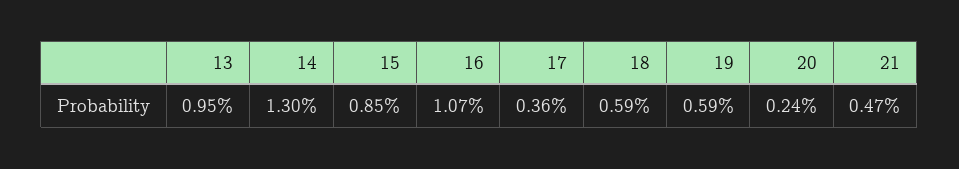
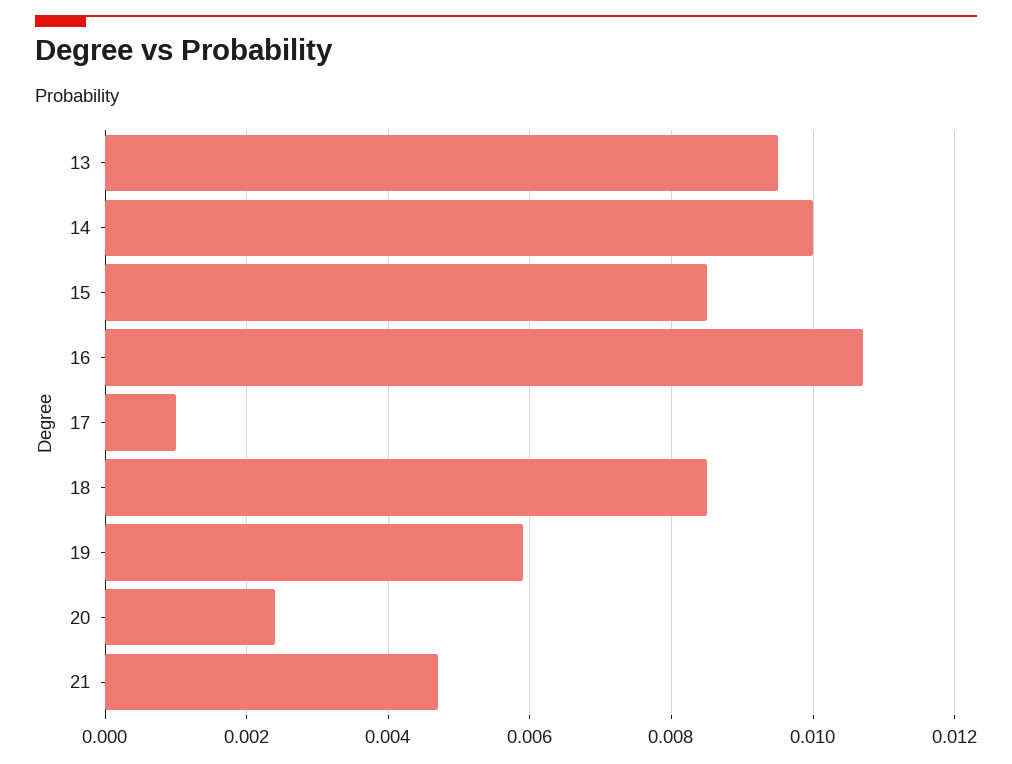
14: 0.013 -> 0.01
17: 0.0036 -> 0.001
18: 0.0059 -> 0.0085

